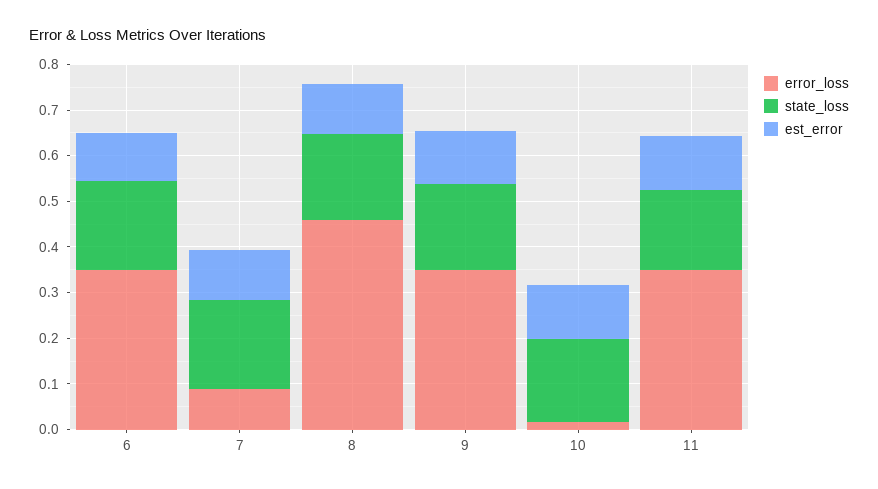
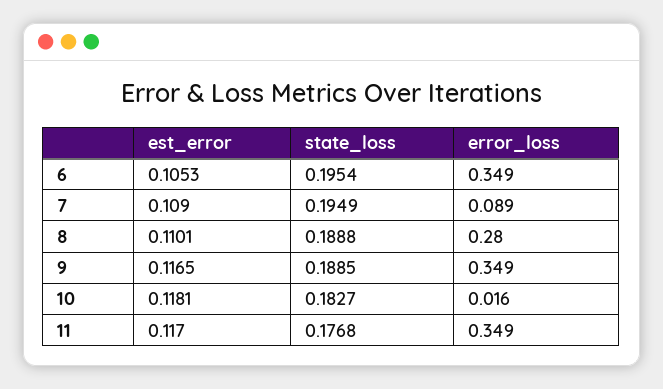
error_loss, 8: 0.46 -> 0.28

